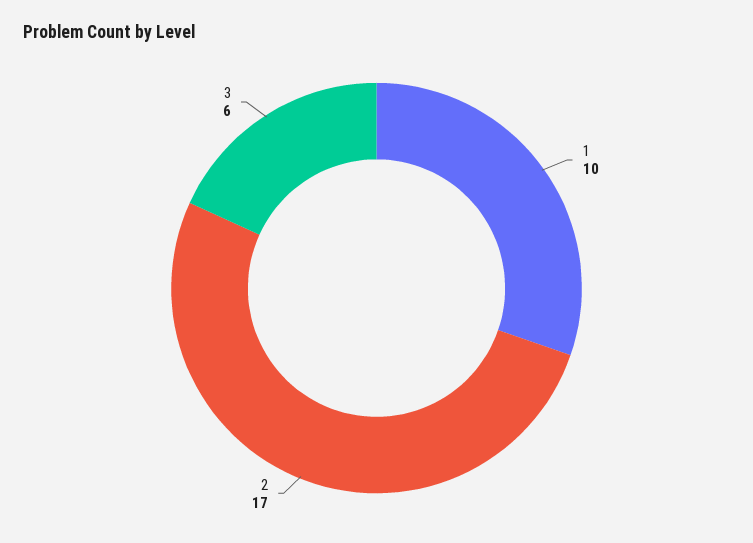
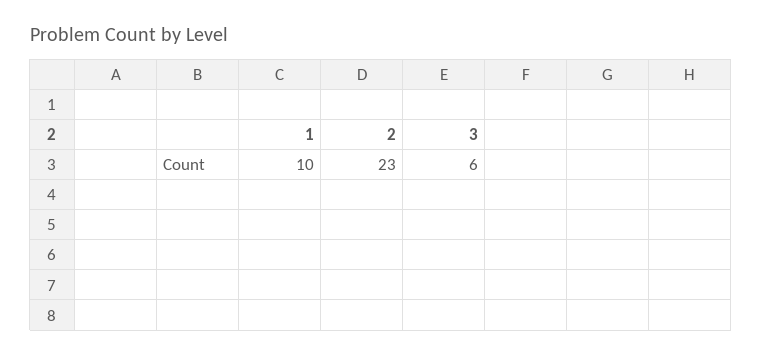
2: 17 -> 23

